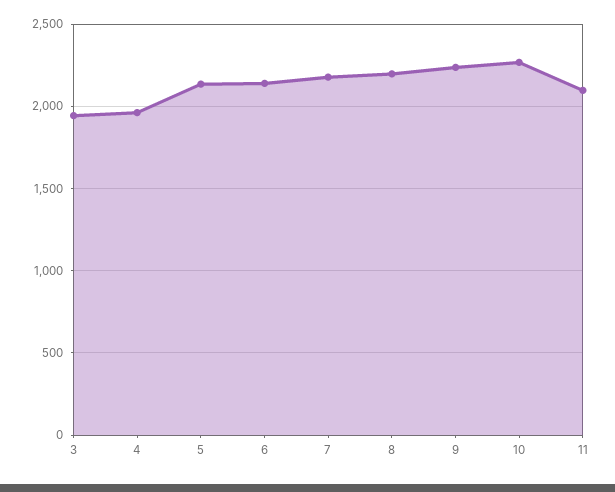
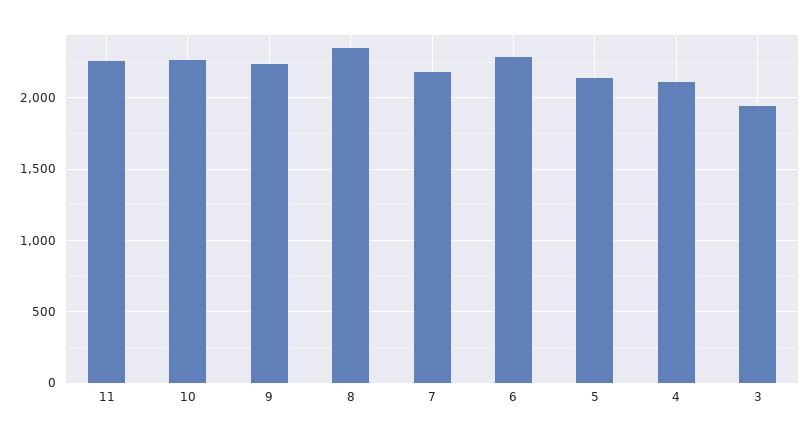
4: 1950 -> 2100
6: 2150 -> 2300
8: 2200 -> 2350
11: 2100 -> 2250

